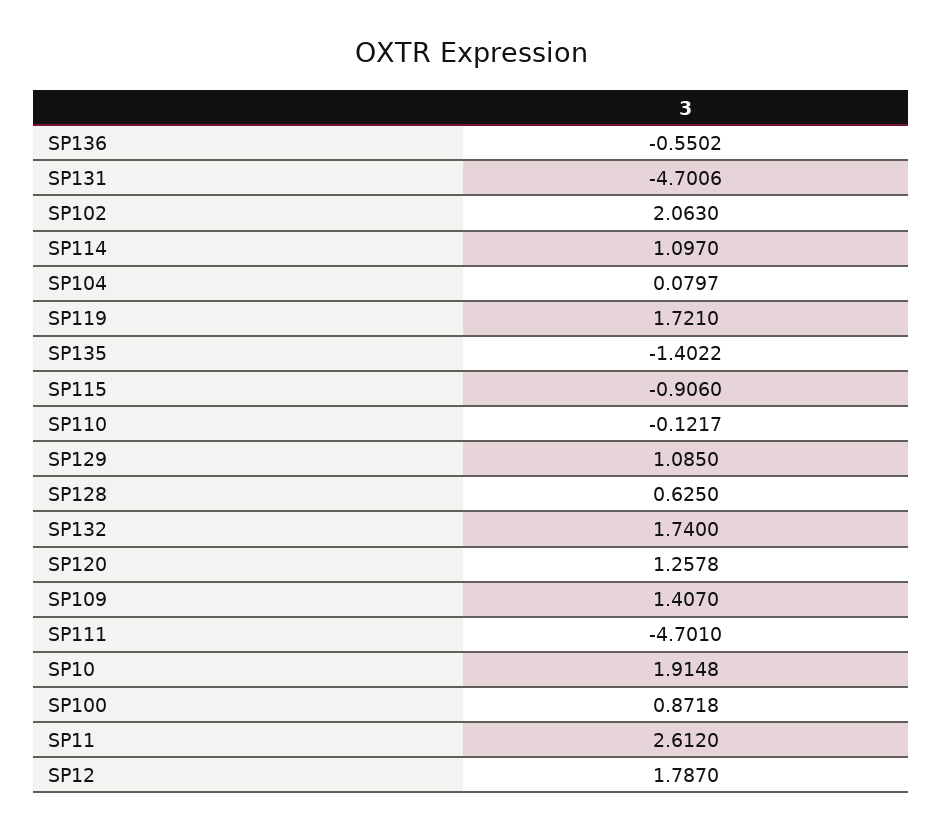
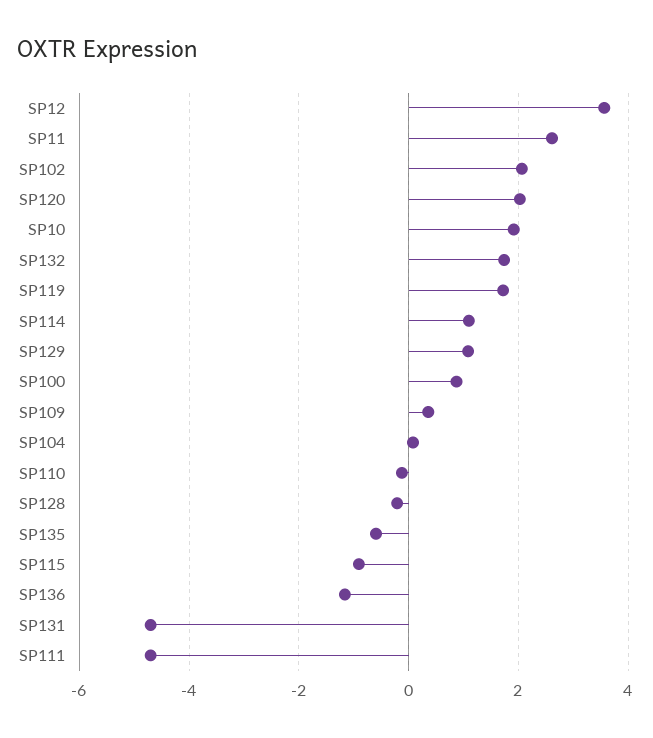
SP136: -0.5502 -> -1.2
SP135: -1.4022 -> -0.6
SP128: 0.625 -> -0.2
SP120: 1.2578 -> 2
SP109: 1.407 -> 0.4
SP12: 1.787 -> 3.6

